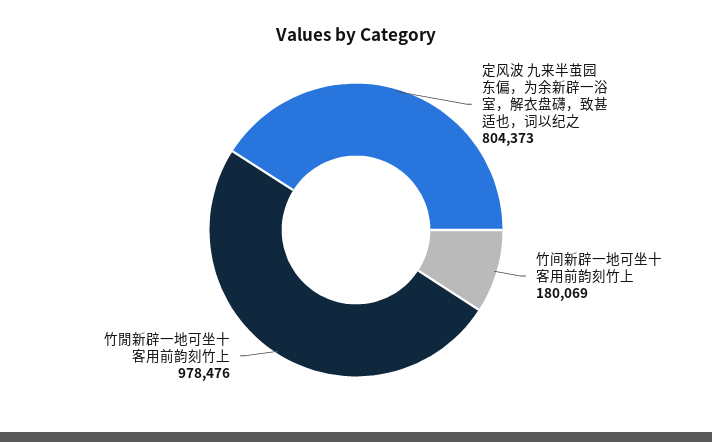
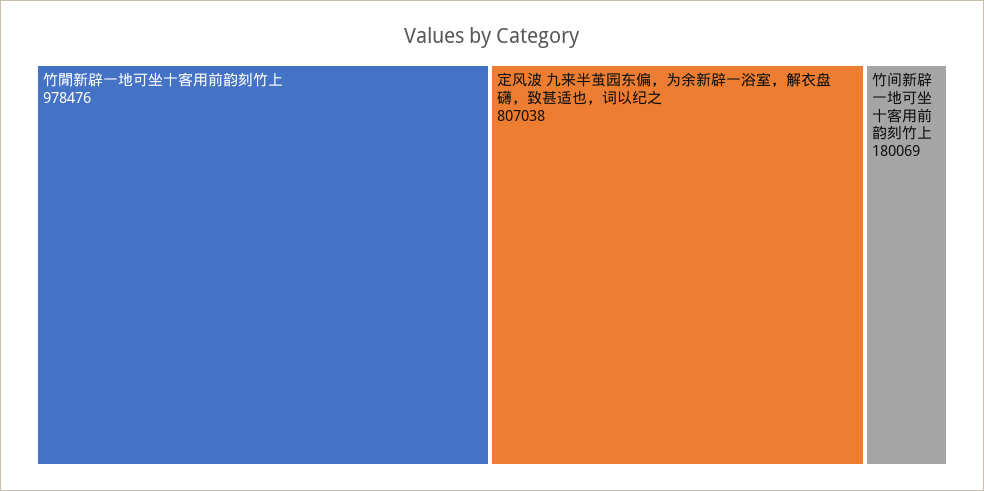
定风波 九来半茧园东偏，为余新辟一浴室，解衣盘礴，致甚适也，词以纪之: 804373 -> 807038

